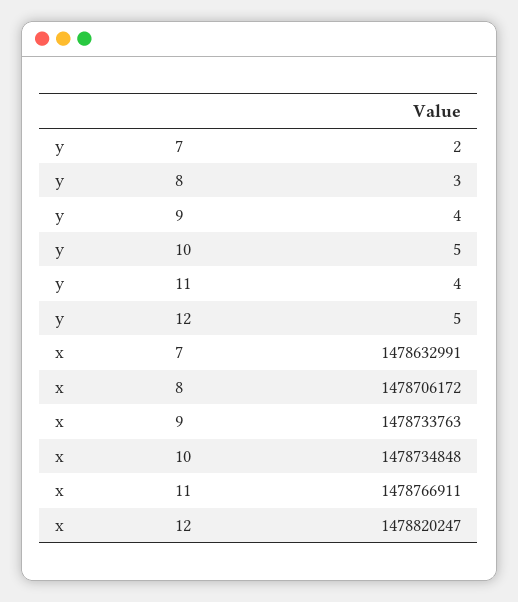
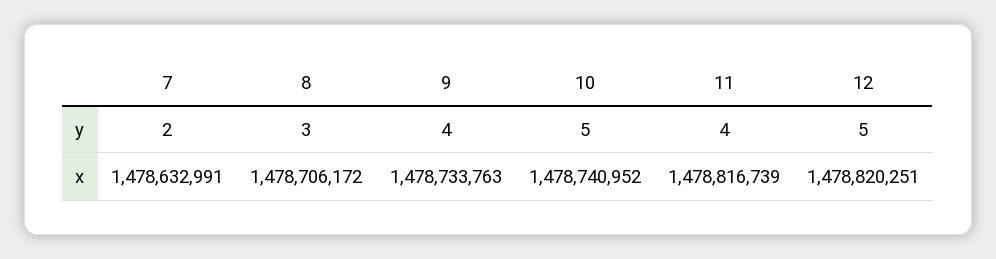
x, 10: 1478734848 -> 1478740952
x, 11: 1478766911 -> 1478816739
x, 12: 1478820247 -> 1478820251

